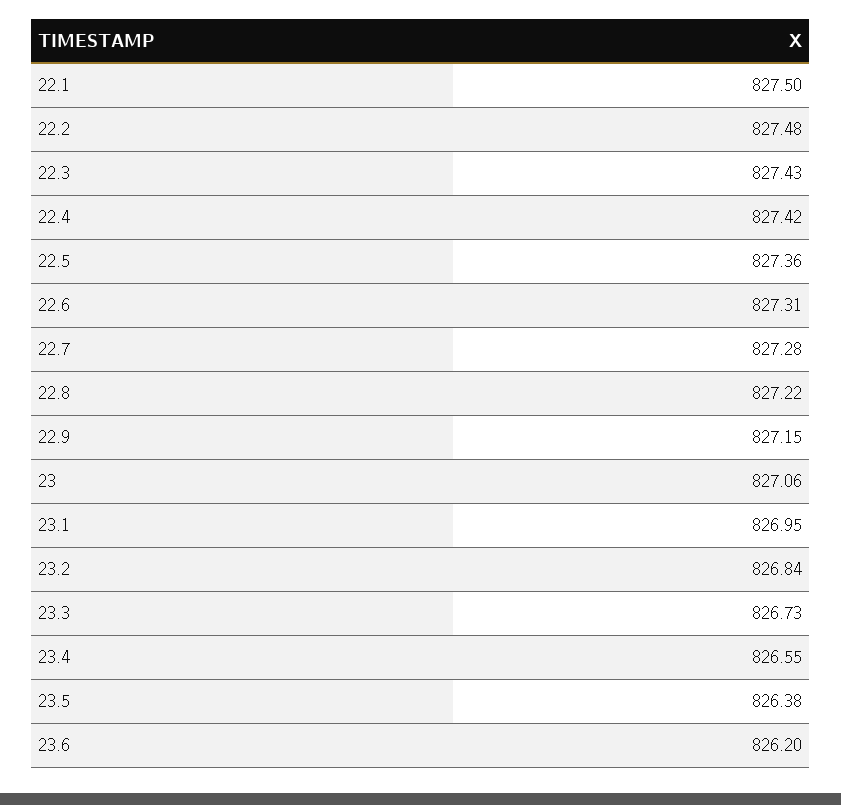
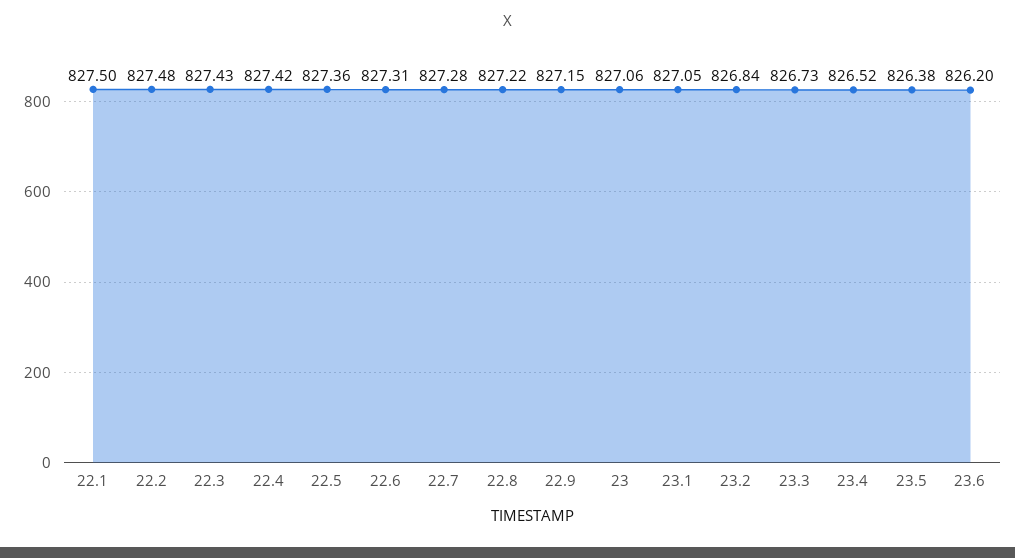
23.1: 826.95 -> 827.05
23.4: 826.55 -> 826.52

